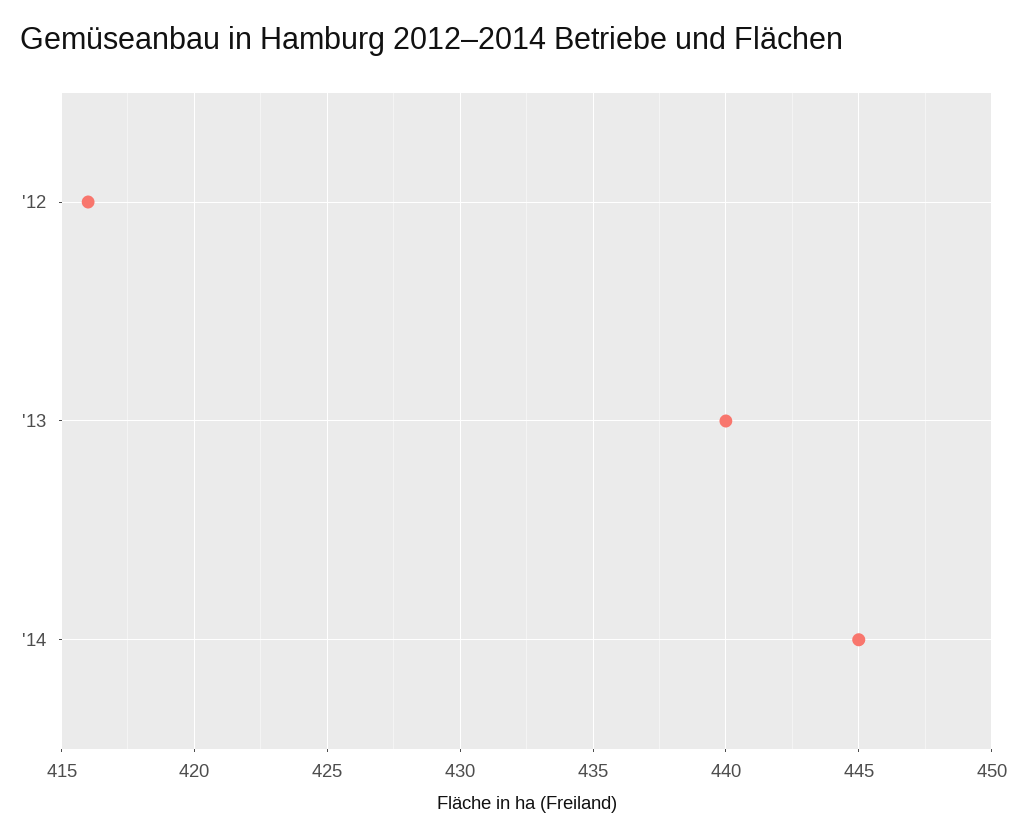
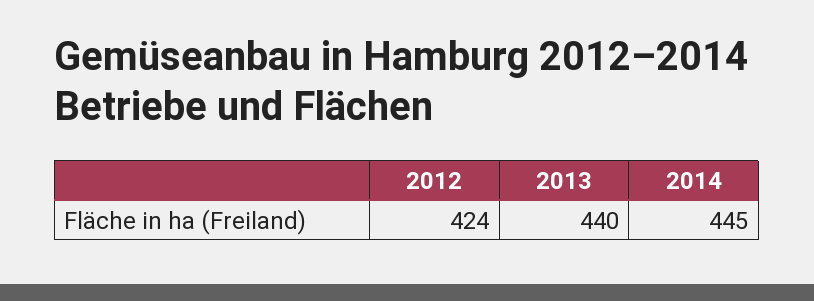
'12: 416 -> 424

